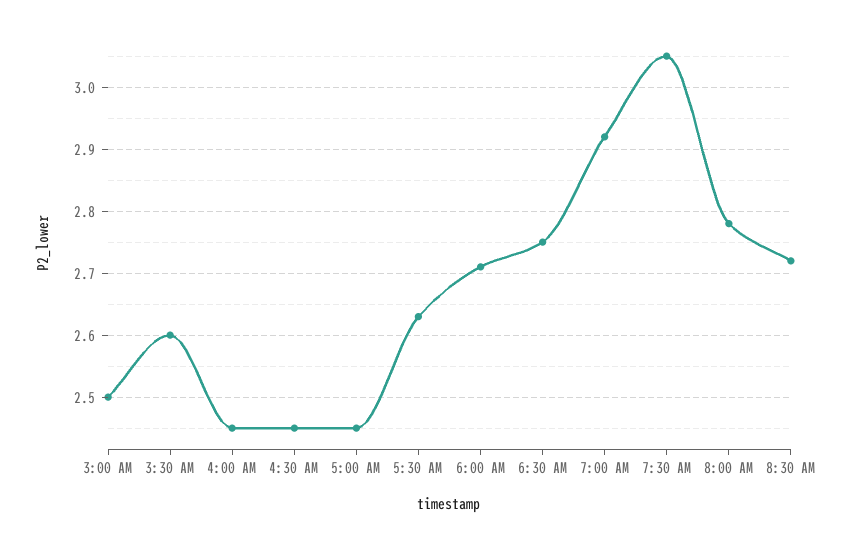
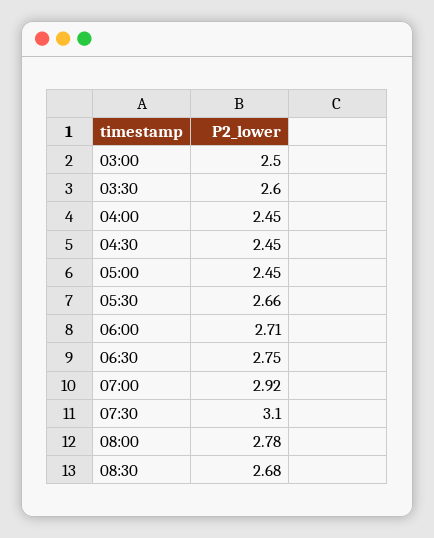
5:30 AM: 2.63 -> 2.66
7:30 AM: 3.05 -> 3.1
8:30 AM: 2.72 -> 2.68

